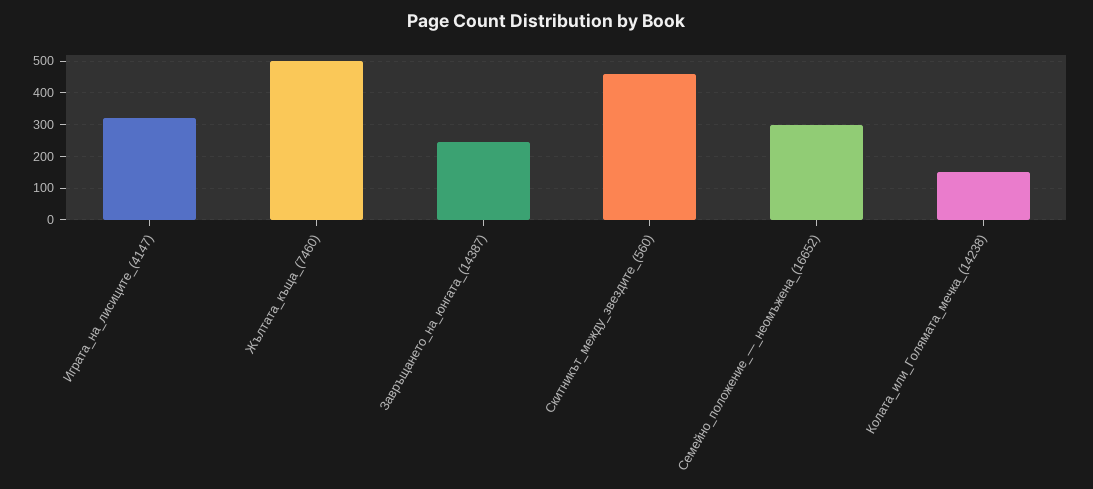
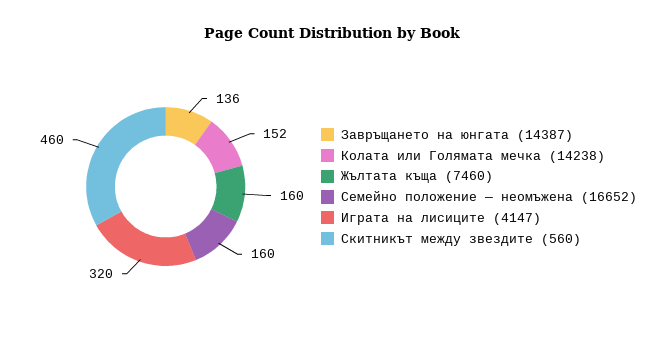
Жълтата_къща_(7460): 500 -> 160
Завръщането_на_юнгата_(14387): 240 -> 136
Семейно_положение_—_неомъжена_(16652): 300 -> 160

